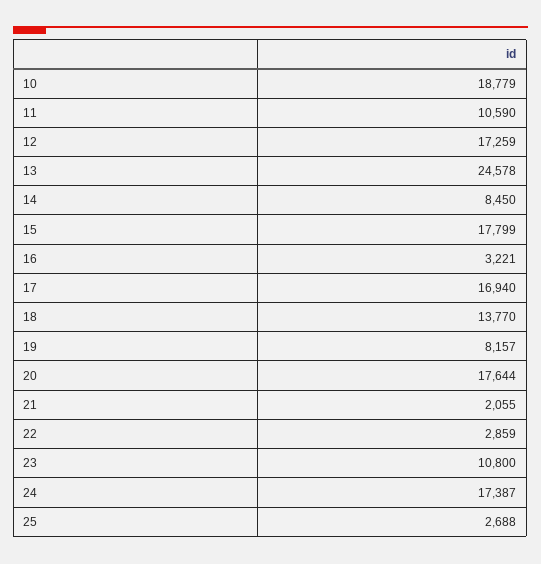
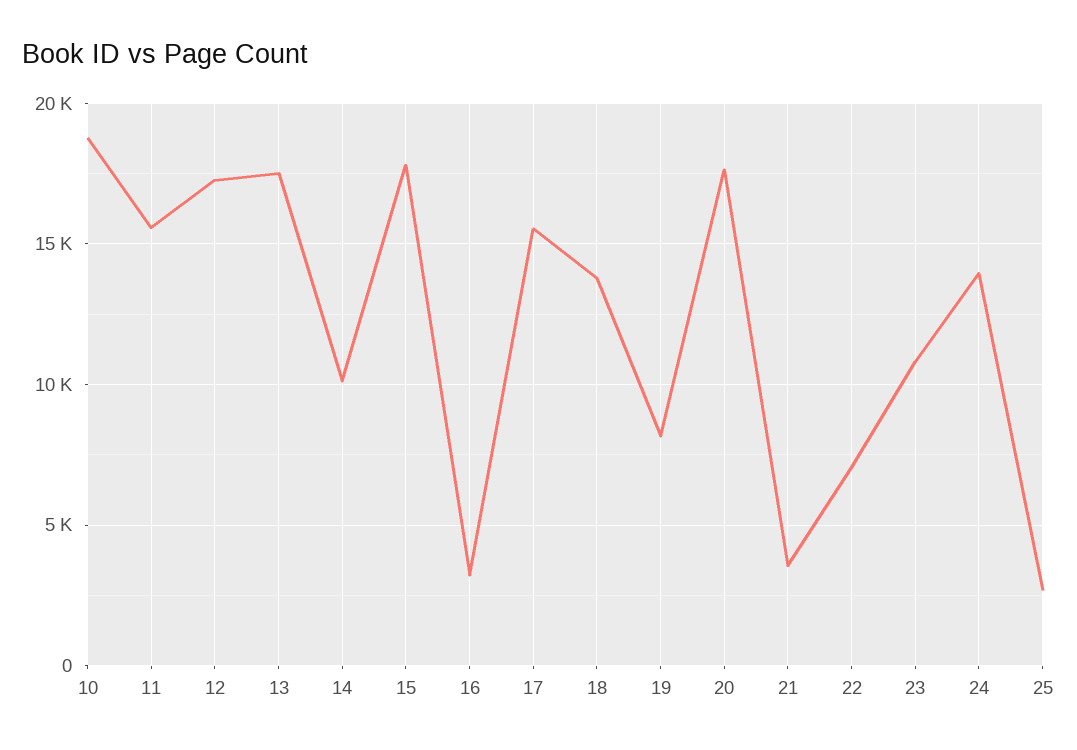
11: 10590 -> 15500
13: 24578 -> 17500
14: 8450 -> 10000
17: 16940 -> 15500
21: 2055 -> 3500
22: 2859 -> 7000
24: 17387 -> 14000

